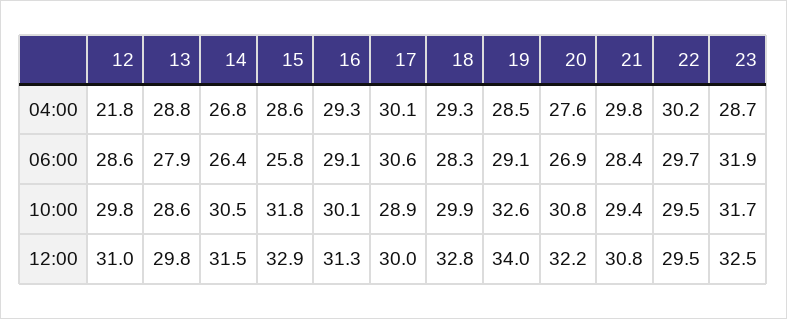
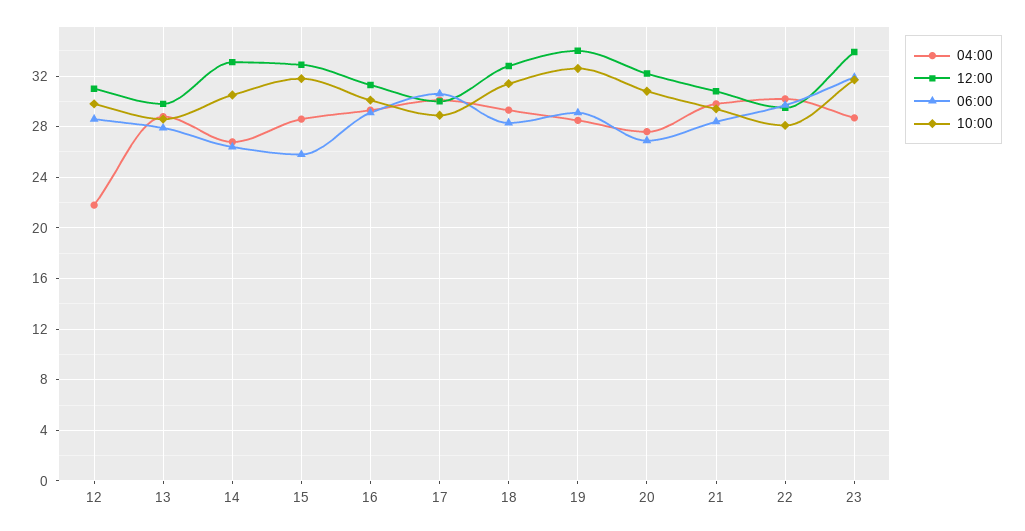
10:00, 18: 29.9 -> 31.5
10:00, 22: 29.5 -> 28
12:00, 14: 31.5 -> 33
12:00, 23: 32.5 -> 34

